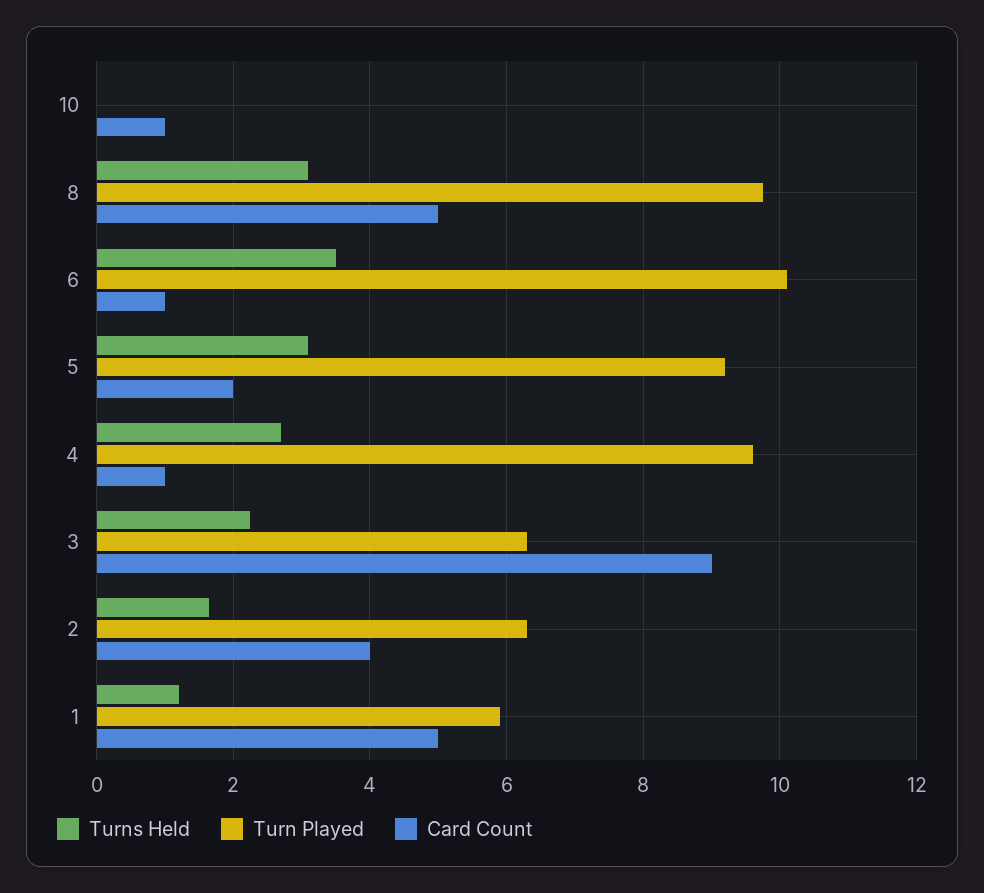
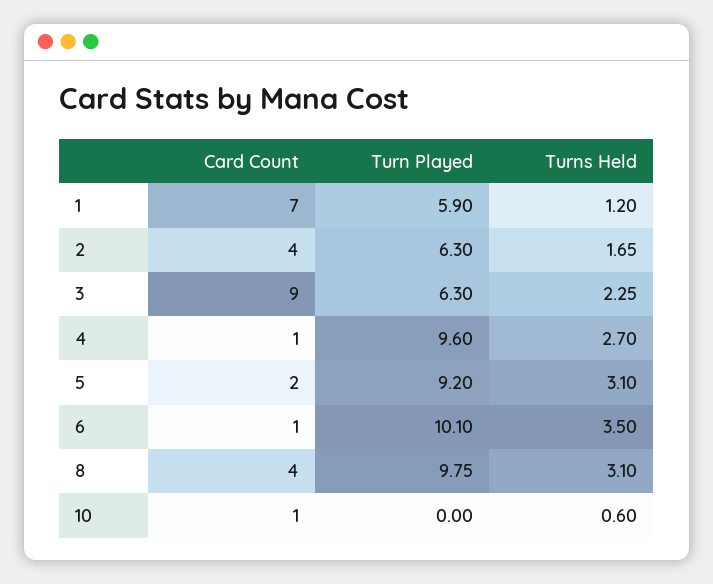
Turns Held, 10: 0 -> 0.6
Card Count, 8: 5 -> 4
Card Count, 1: 5 -> 7

